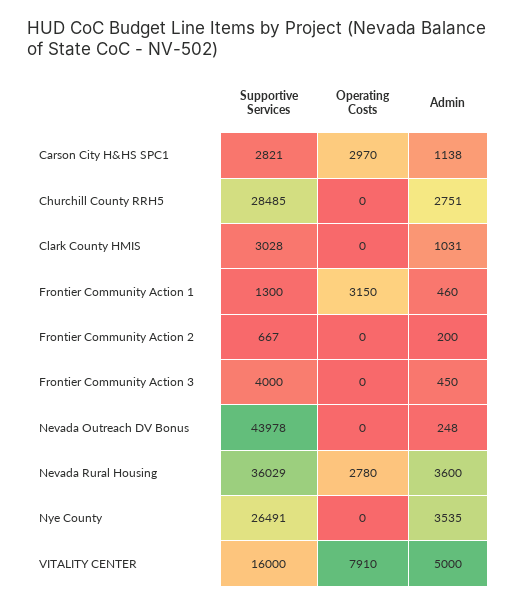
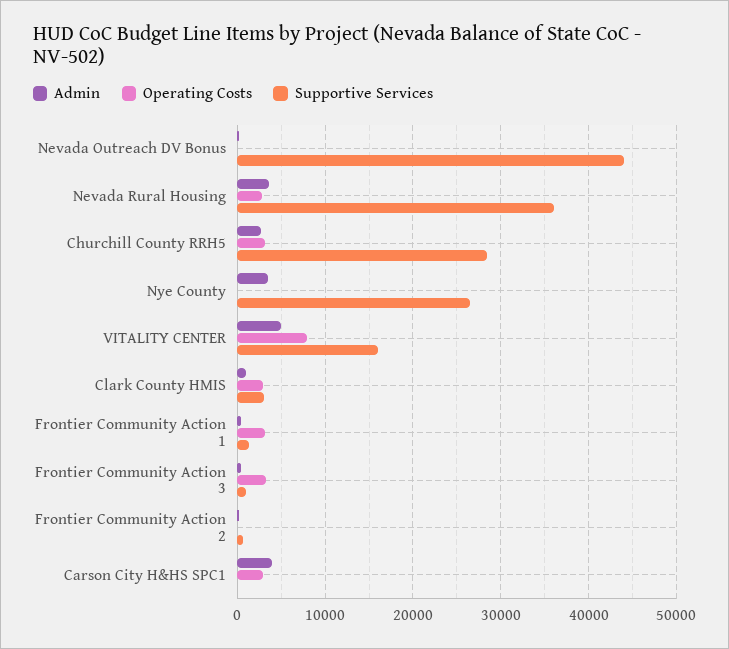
Supportive Services, Carson City H&HS SPC1: 2821 -> 0
Admin, Carson City H&HS SPC1: 1138 -> 4000
Operating Costs, Churchill County RRH5: 0 -> 3000
Operating Costs, Clark County HMIS: 0 -> 3000
Supportive Services, Frontier Community Action 3: 4000 -> 1000
Operating Costs, Frontier Community Action 3: 0 -> 3000

